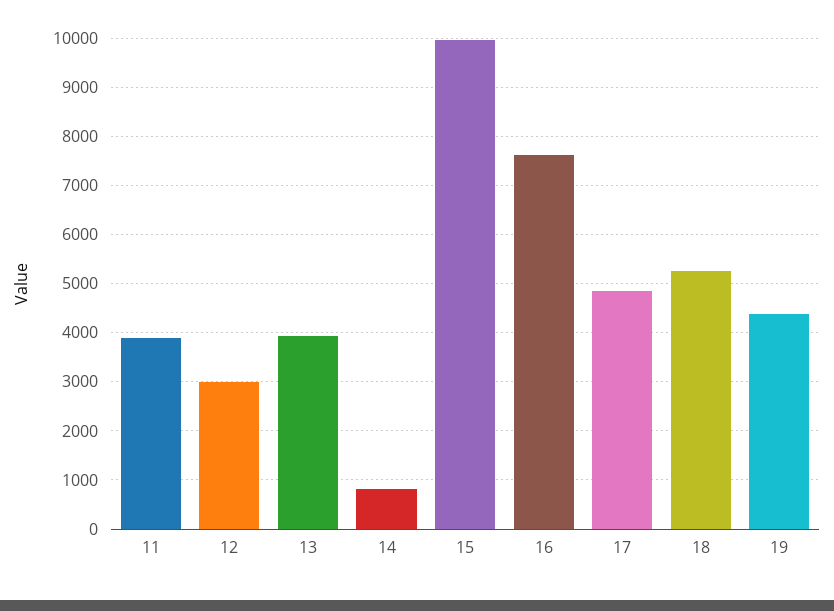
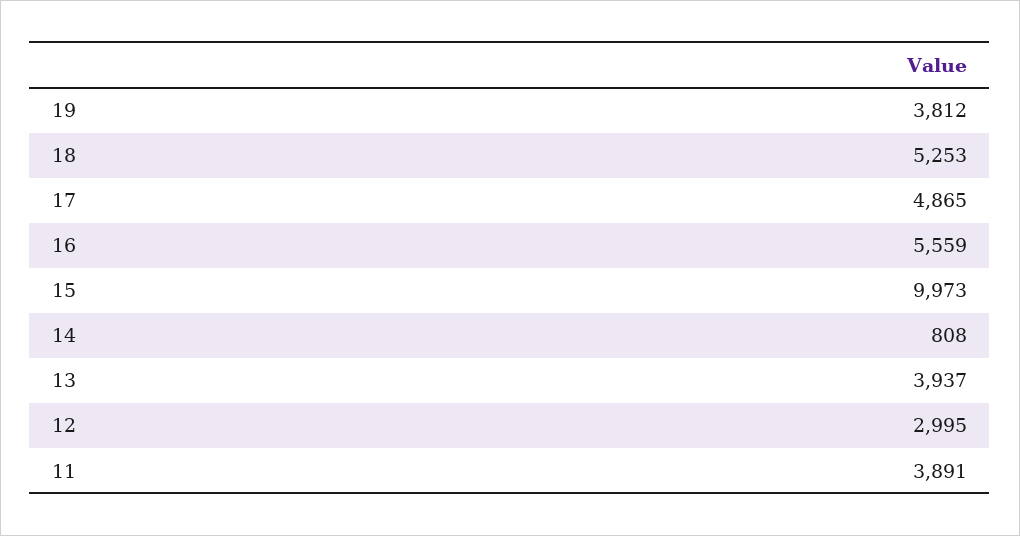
16: 7600 -> 5559
19: 4400 -> 3812

